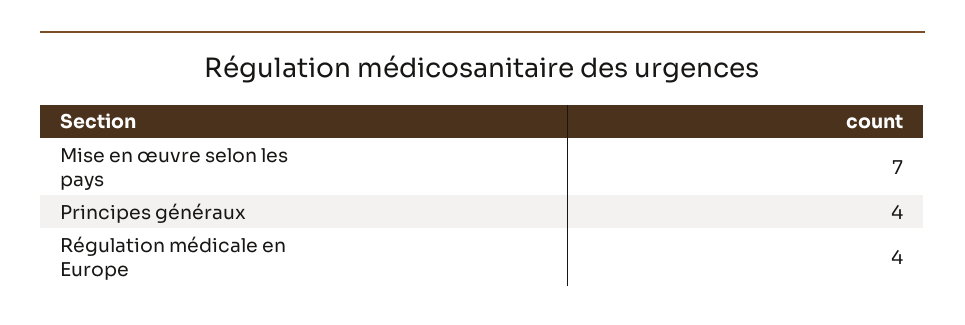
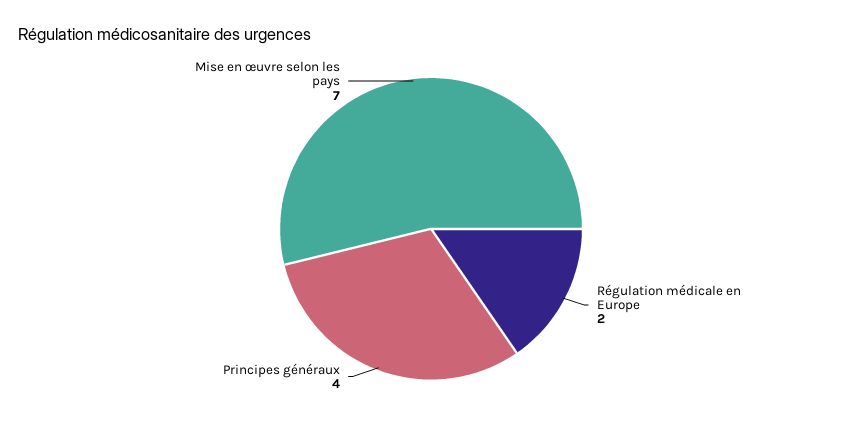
Régulation médicale en Europe: 4 -> 2

